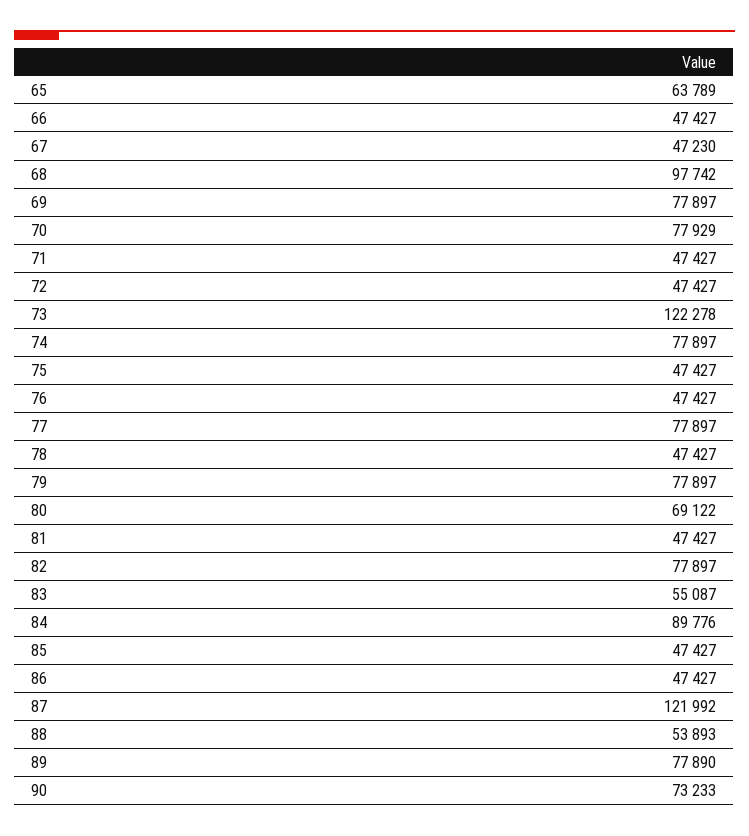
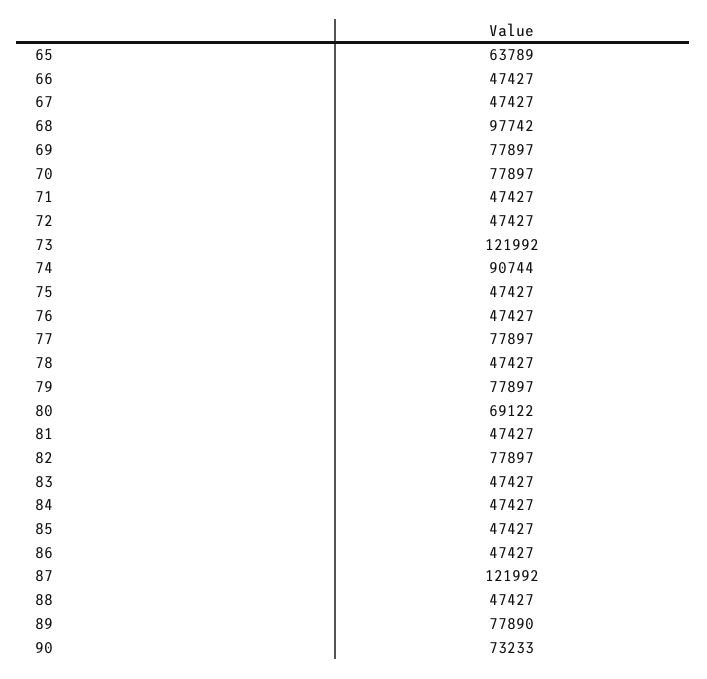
67: 47230 -> 47427
70: 77929 -> 77897
73: 122278 -> 121992
74: 77897 -> 90744
83: 55087 -> 47427
84: 89776 -> 47427
88: 53893 -> 47427

